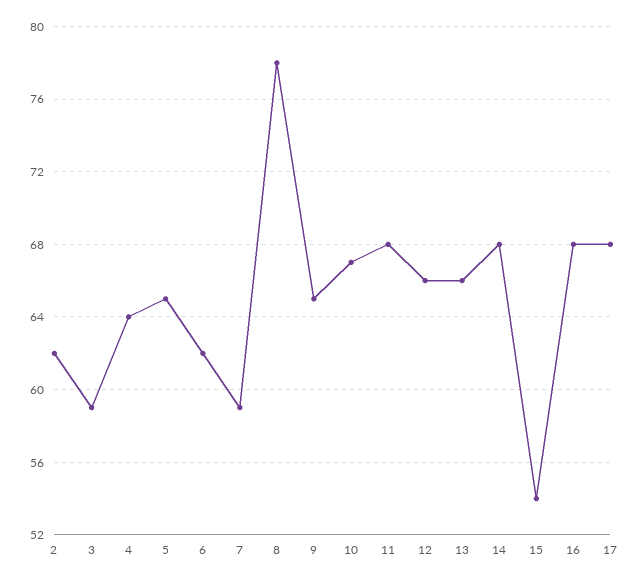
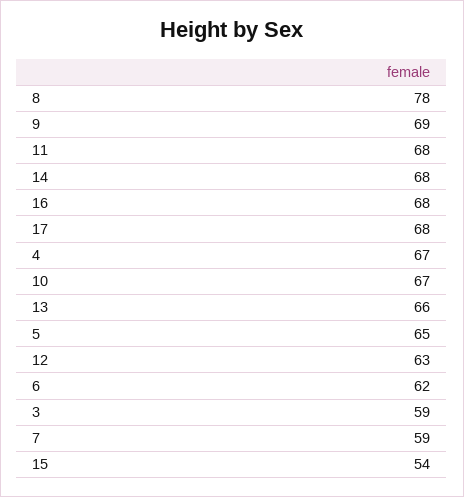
2: 62 -> none
4: 64 -> 67
9: 65 -> 69
12: 66 -> 63

